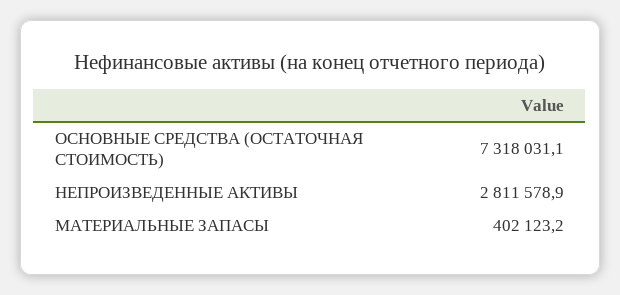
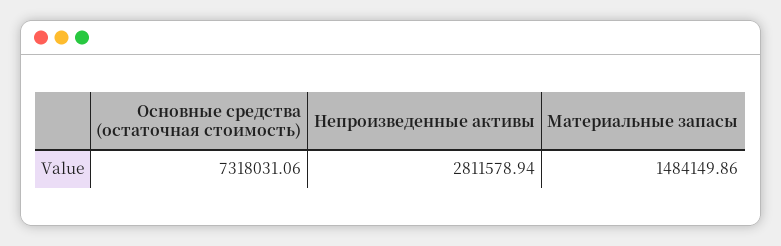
МАТЕРИАЛЬНЫЕ ЗАПАСЫ: 402123.2 -> 1484149.86

